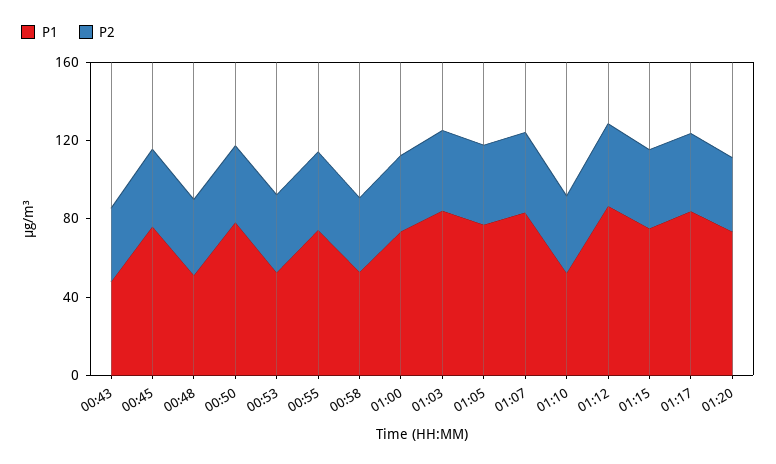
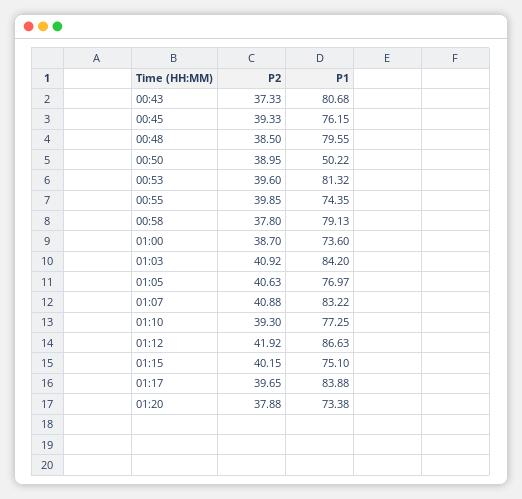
P1, 00:43: 50 -> 80.68
P1, 00:48: 50 -> 79.55
P1, 00:50: 80 -> 50.22
P1, 00:53: 50 -> 81.32
P1, 00:58: 50 -> 79.13
P1, 01:10: 50 -> 77.25

